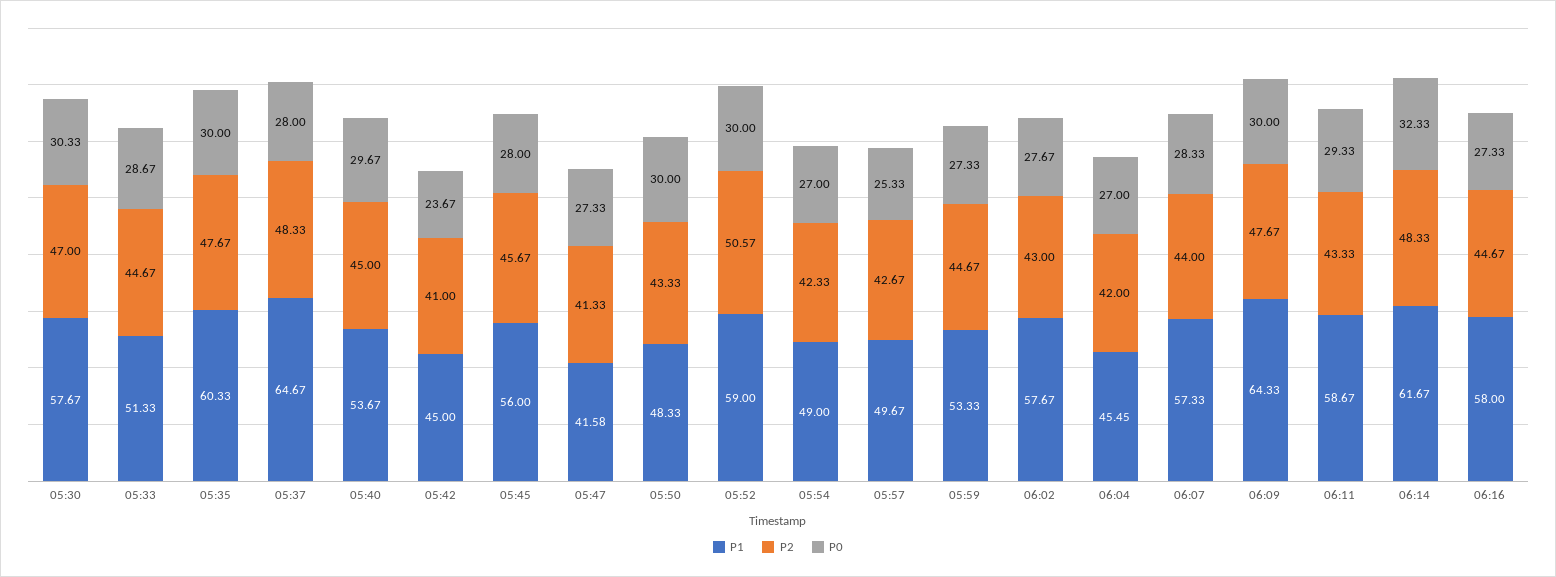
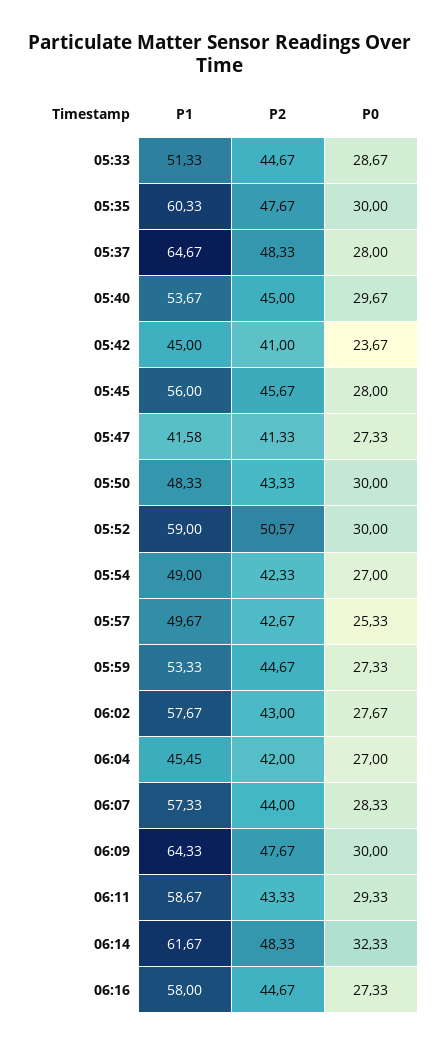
P1, 05:30: 57.67 -> none
P2, 05:30: 47 -> none
P0, 05:30: 30.33 -> none

